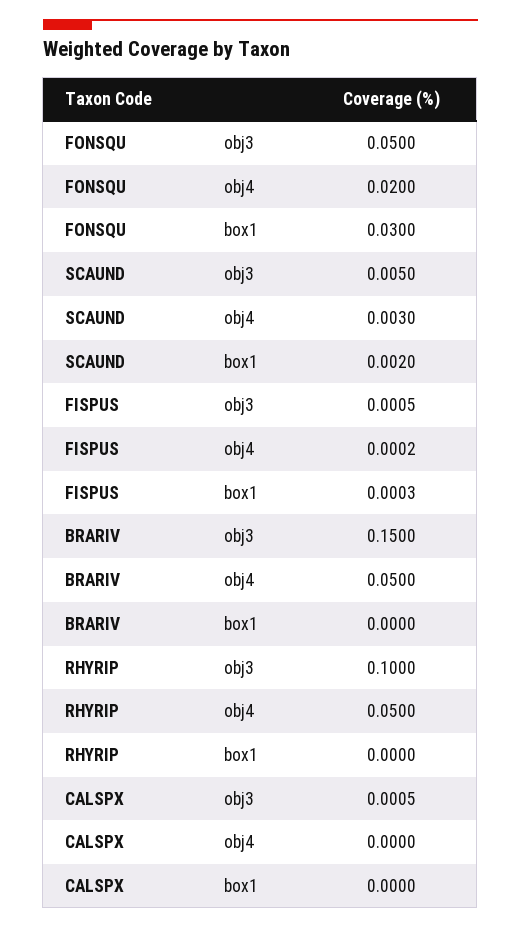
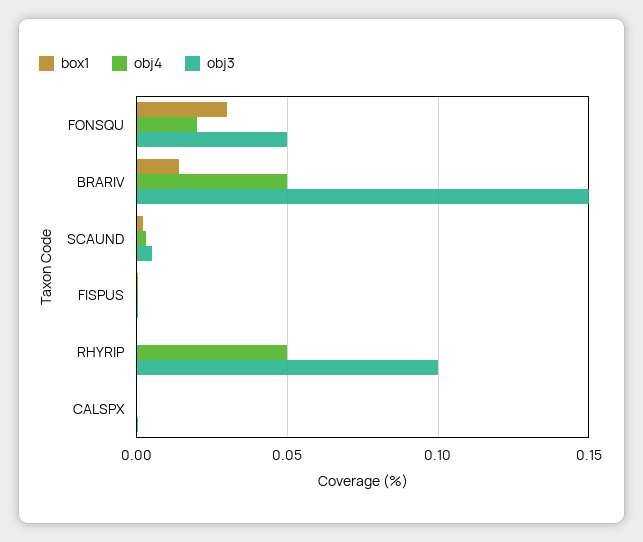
box1, BRARIV: 0 -> 0.015

